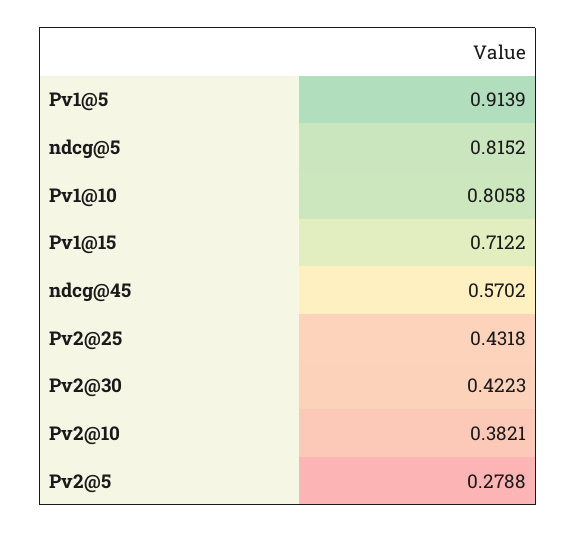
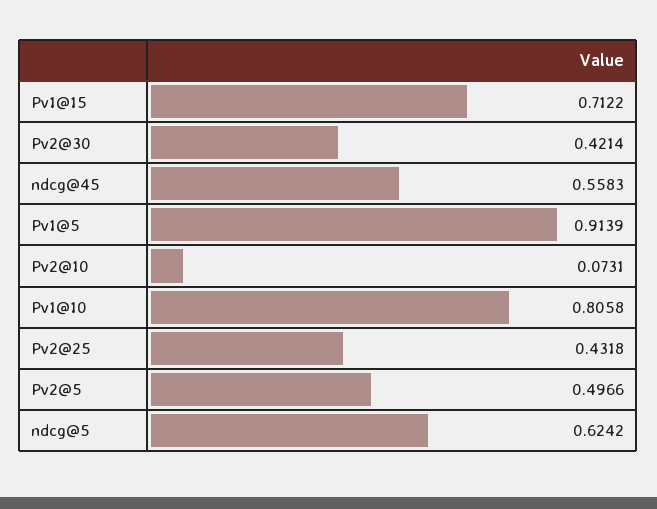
ndcg@5: 0.8152 -> 0.6242
ndcg@45: 0.5702 -> 0.5583
Pv2@30: 0.4223 -> 0.4214
Pv2@10: 0.3821 -> 0.0731
Pv2@5: 0.2788 -> 0.4966

